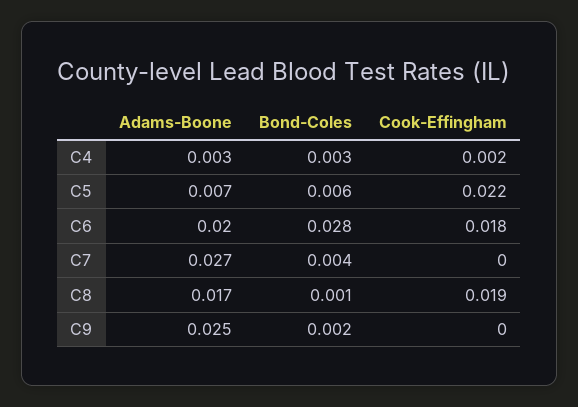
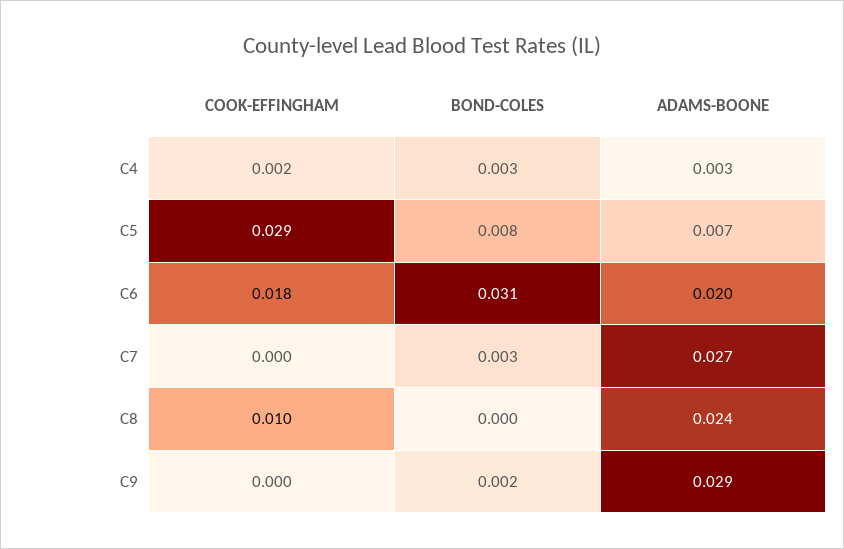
Bond-Coles, C5: 0.006 -> 0.008
Cook-Effingham, C5: 0.022 -> 0.029
Bond-Coles, C6: 0.028 -> 0.031
Bond-Coles, C7: 0.004 -> 0.003
Adams-Boone, C8: 0.017 -> 0.024
Bond-Coles, C8: 0.001 -> 0
Cook-Effingham, C8: 0.019 -> 0.01
Adams-Boone, C9: 0.025 -> 0.029

